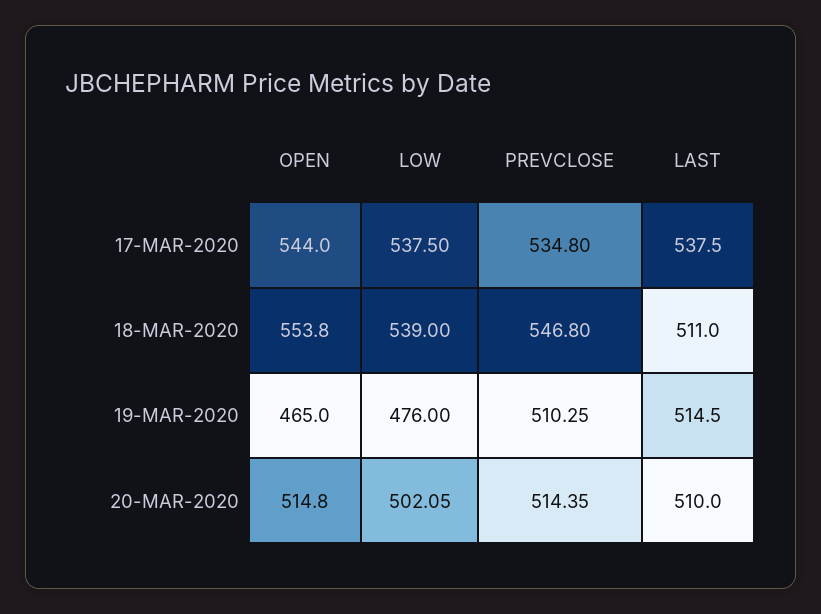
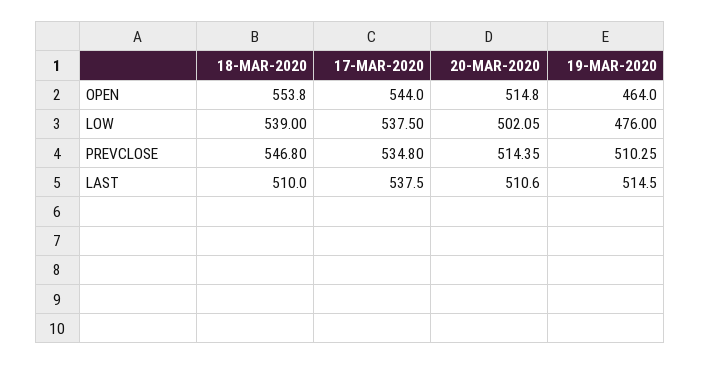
LAST, 18-MAR-2020: 511 -> 510
OPEN, 19-MAR-2020: 465 -> 464
LAST, 20-MAR-2020: 510 -> 510.6

